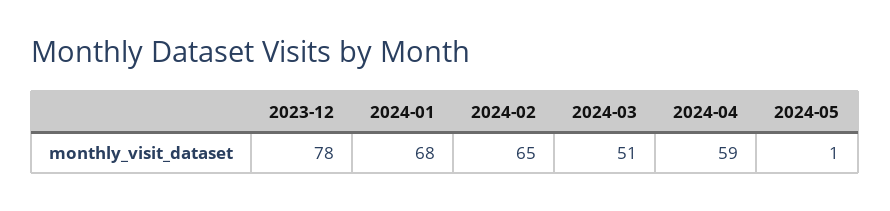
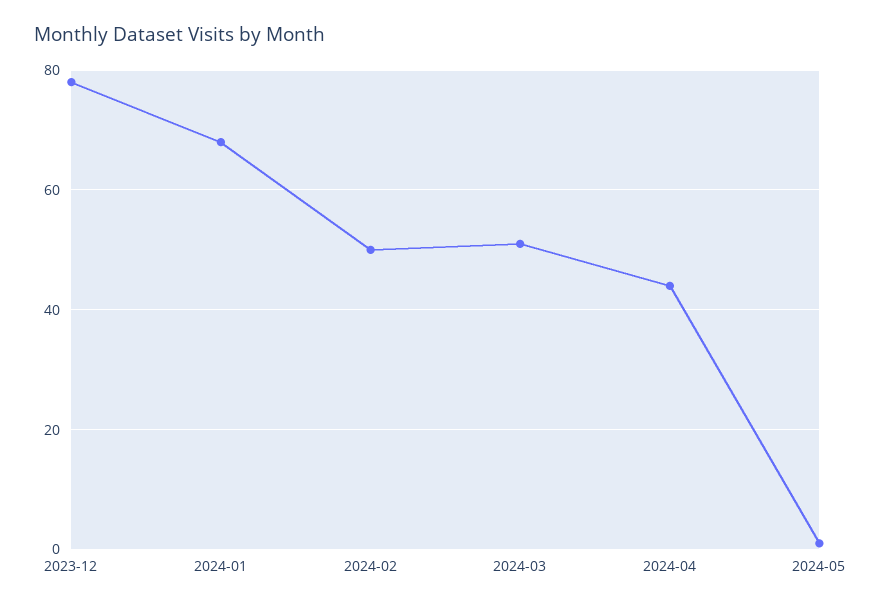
2024-02: 65 -> 50
2024-04: 59 -> 45

